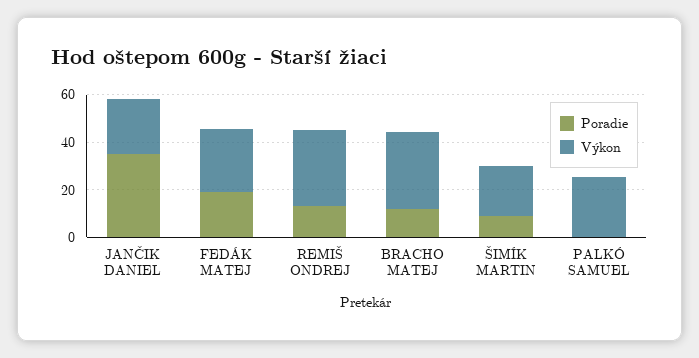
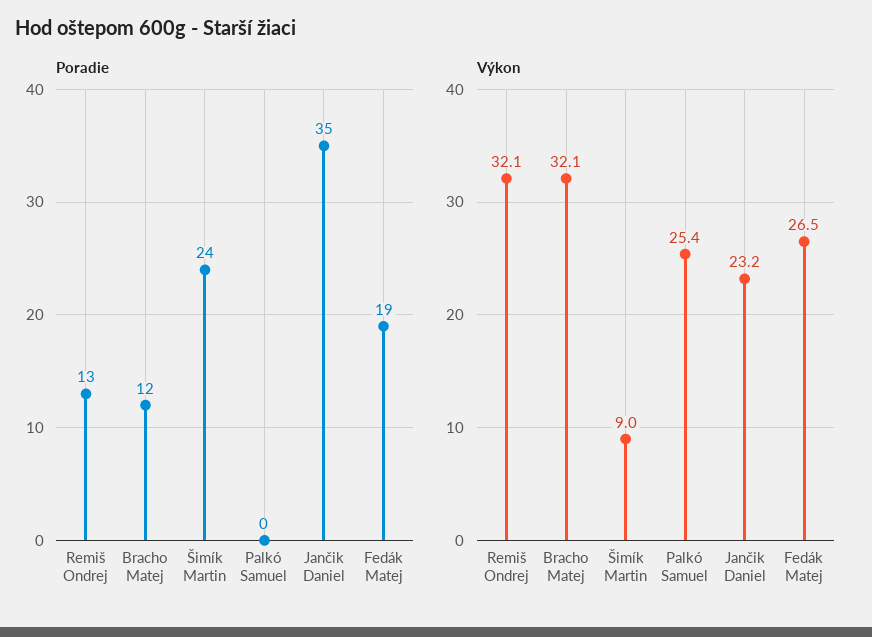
Poradie, ŠIMÍK MARTIN: 10 -> 24
Výkon, ŠIMÍK MARTIN: 20 -> 9

